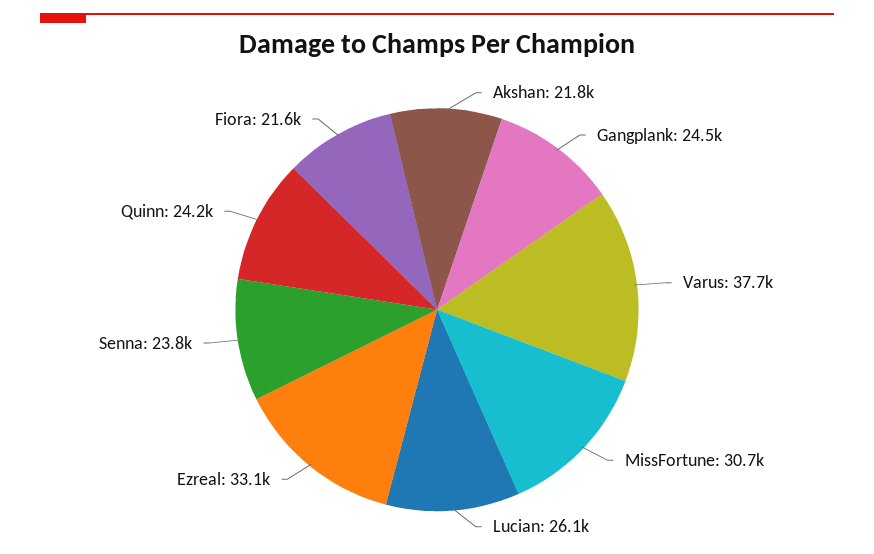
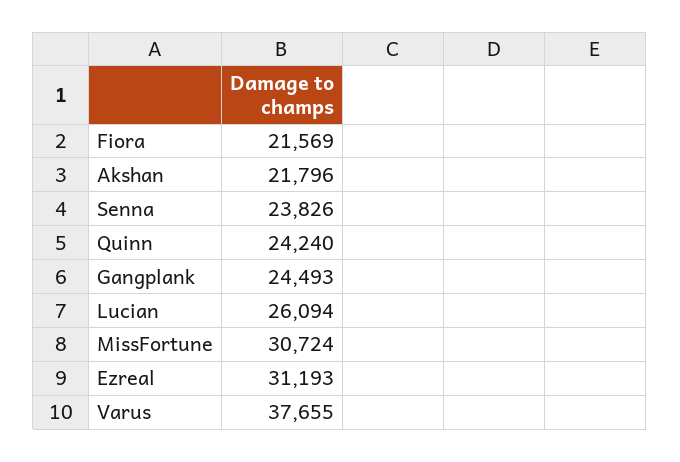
Ezreal: 33100 -> 31193

